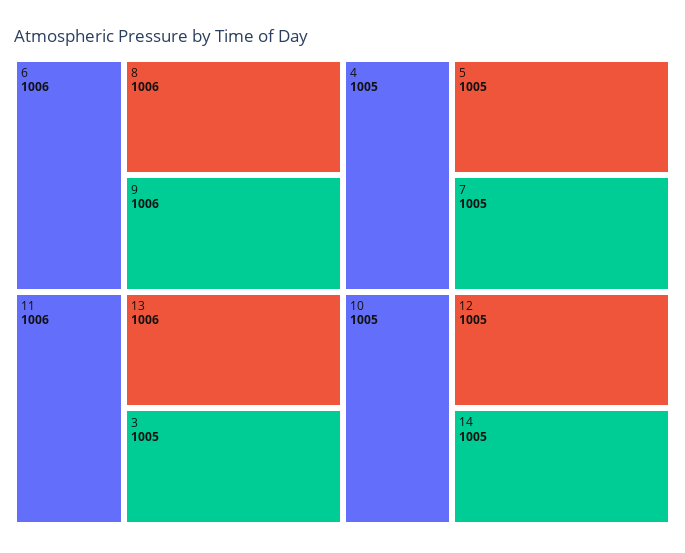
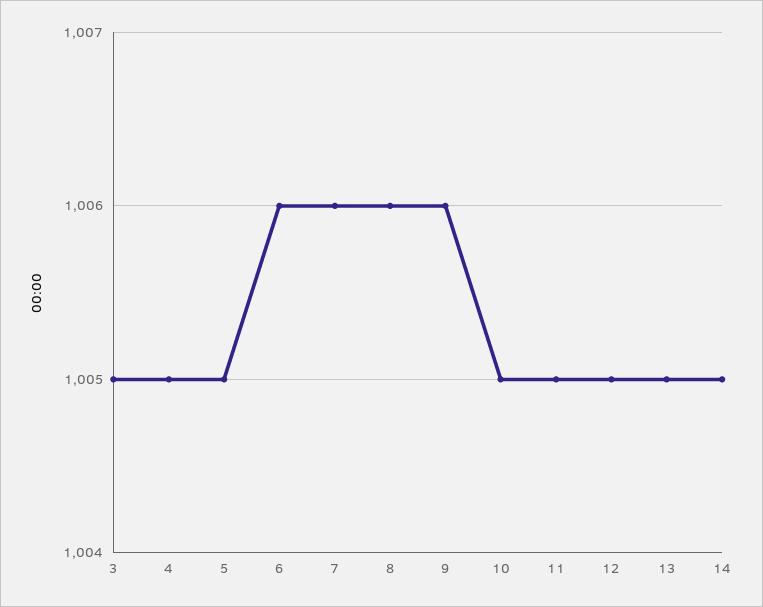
11: 1006 -> 1005
13: 1006 -> 1005
7: 1005 -> 1006

